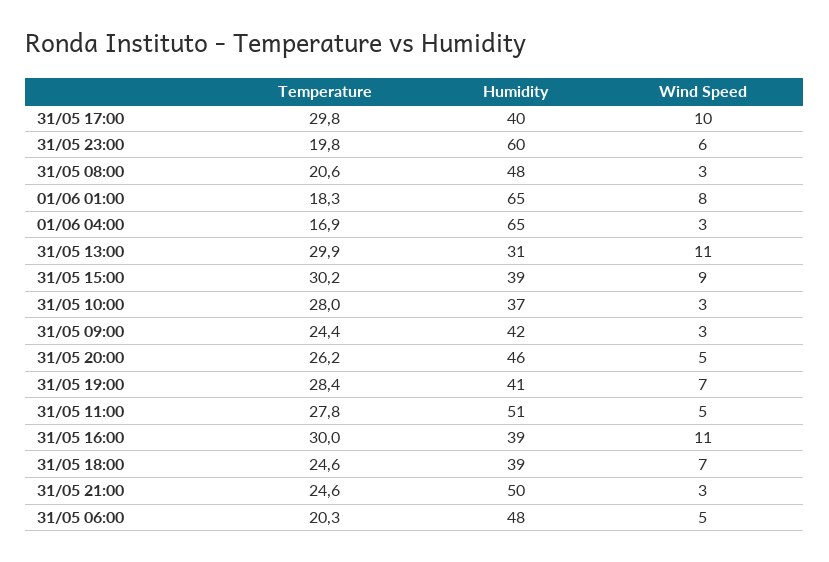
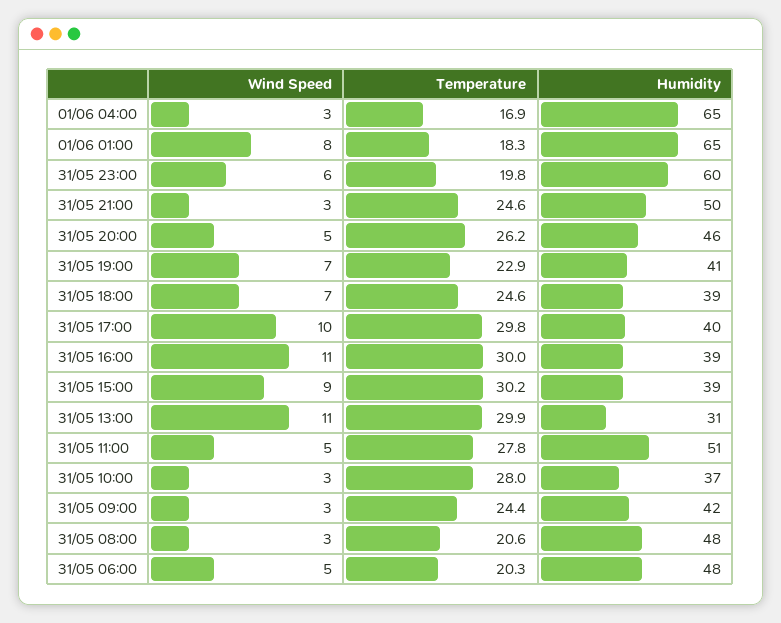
Temperature, 31/05 19:00: 28.4 -> 22.9

